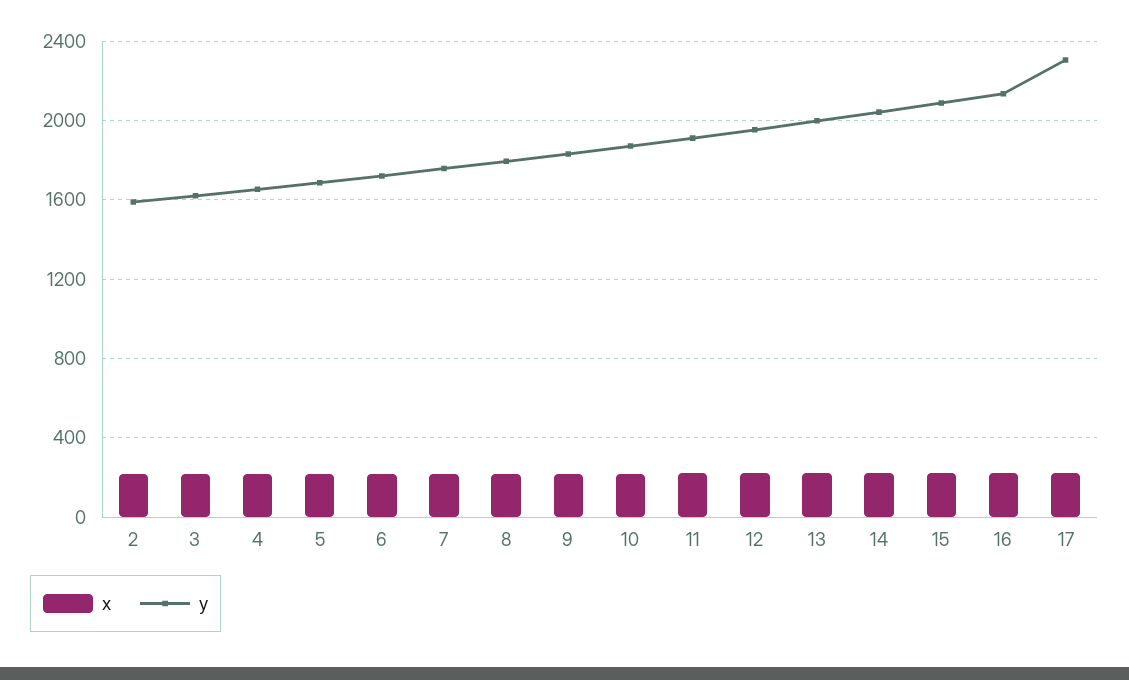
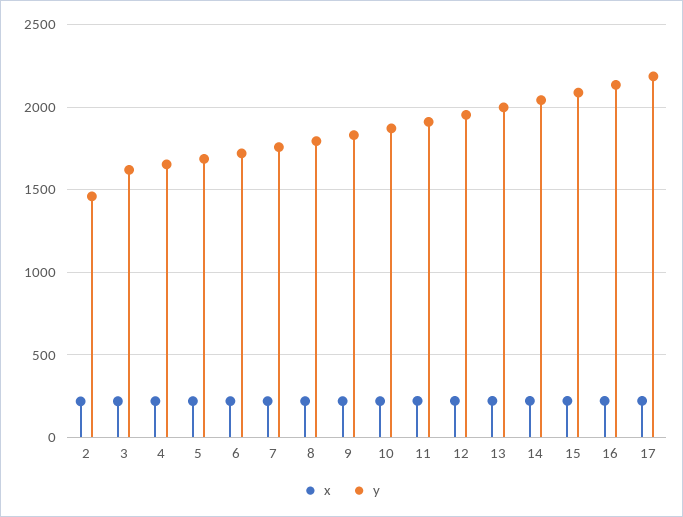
y, 2: 1600 -> 1450
y, 17: 2300 -> 2200

